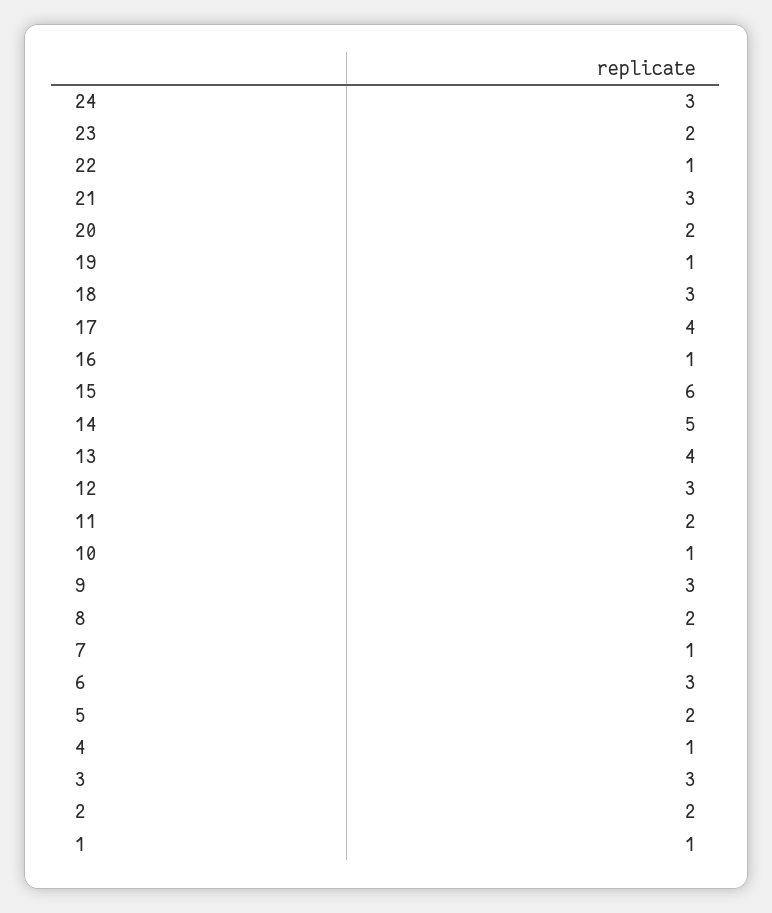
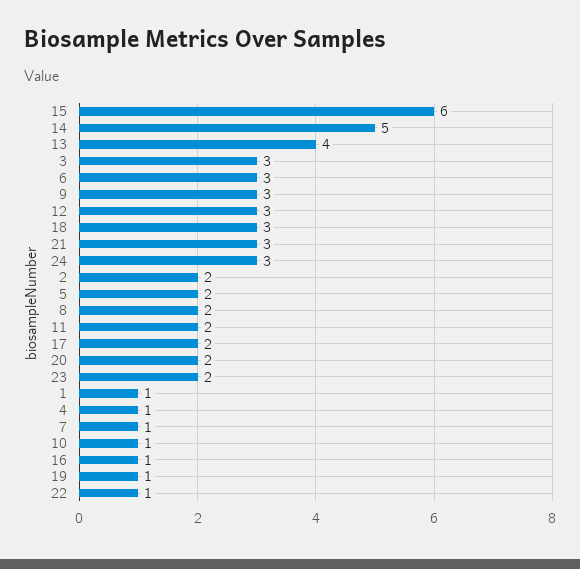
17: 4 -> 2

